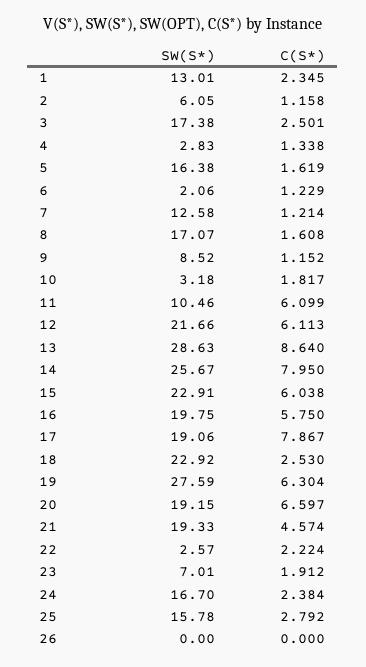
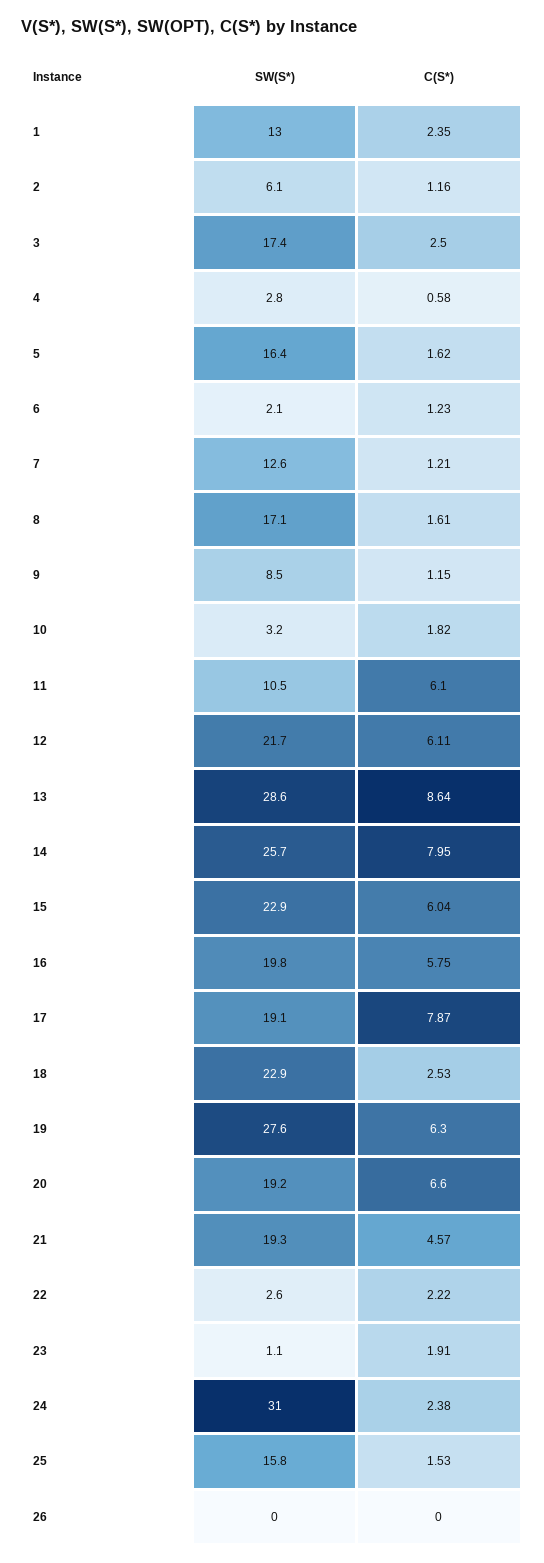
C(S*), 4: 1.338 -> 0.58
SW(S*), 23: 7.01 -> 1.1
SW(S*), 24: 16.7 -> 31
C(S*), 25: 2.792 -> 1.53

